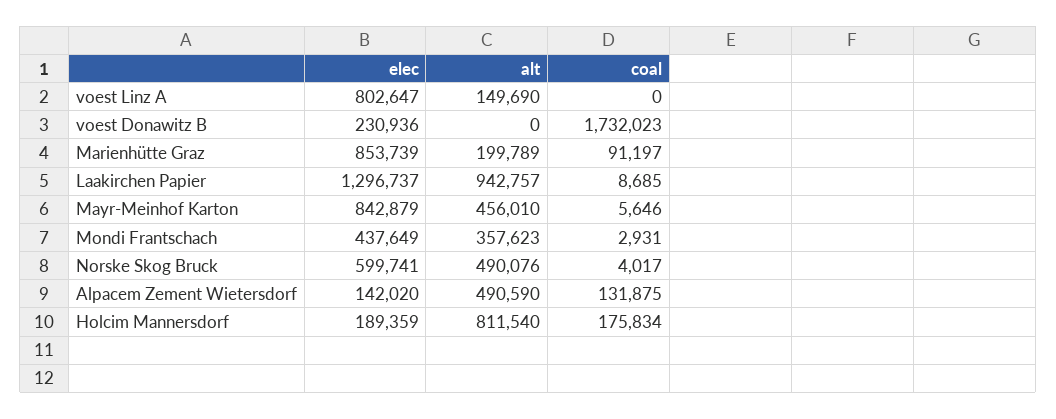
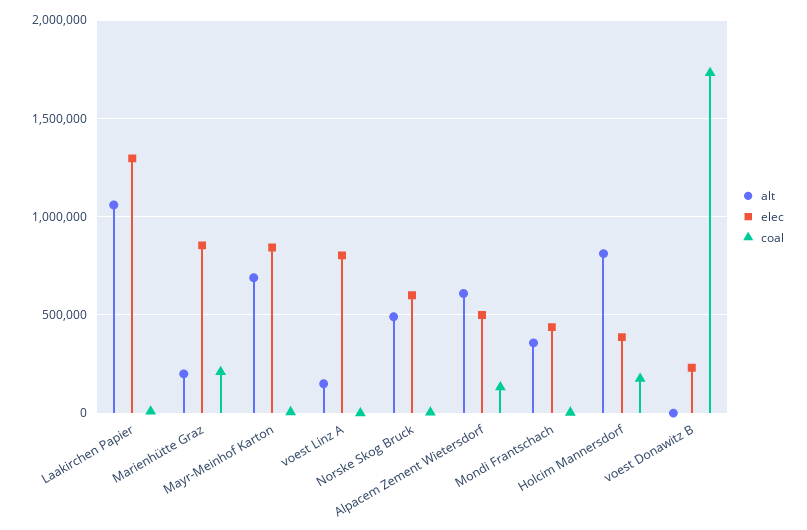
coal, Marienhütte Graz: 91197 -> 200000
alt, Laakirchen Papier: 942757 -> 1050000
alt, Mayr-Meinhof Karton: 456010 -> 700000
elec, Alpacem Zement Wietersdorf: 142020 -> 500000
alt, Alpacem Zement Wietersdorf: 490590 -> 600000
elec, Holcim Mannersdorf: 189359 -> 400000

